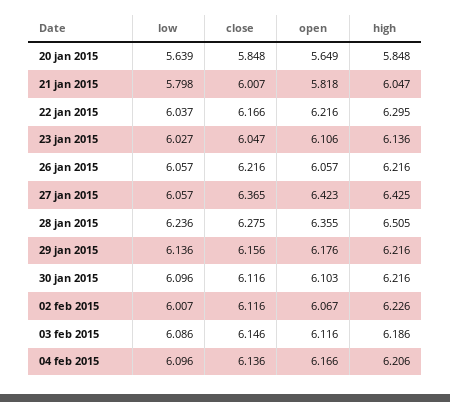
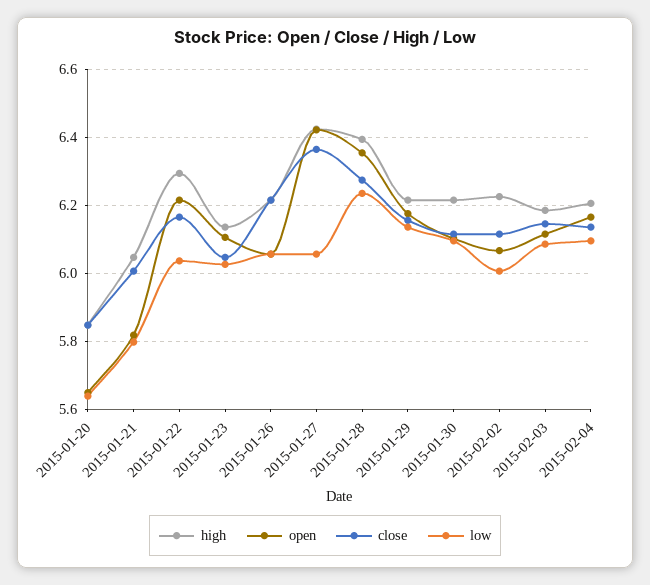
high, 28 jan 2015: 6.505 -> 6.4

